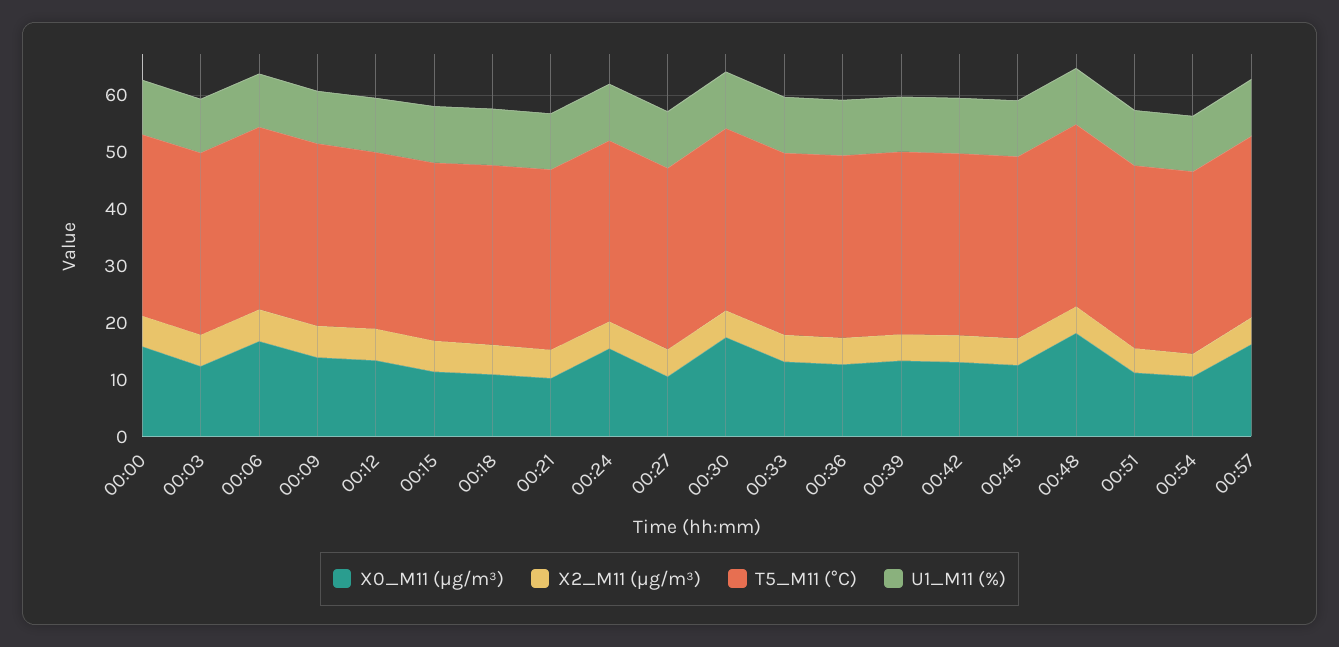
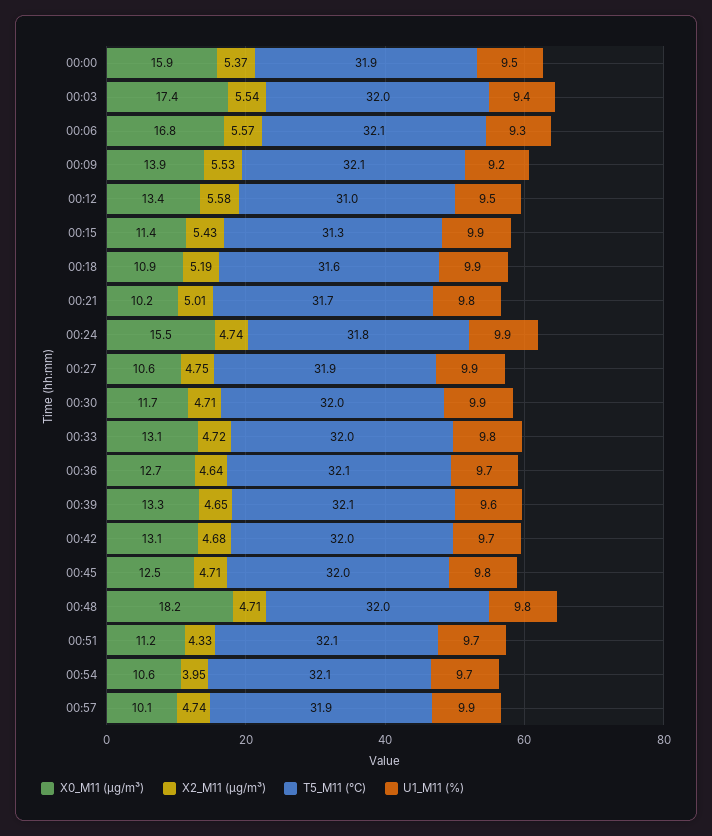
X0_M11 (μg/m³), 00:03: 12 -> 17.4
X0_M11 (μg/m³), 00:30: 18 -> 11.7
X0_M11 (μg/m³), 00:57: 16 -> 10.1

